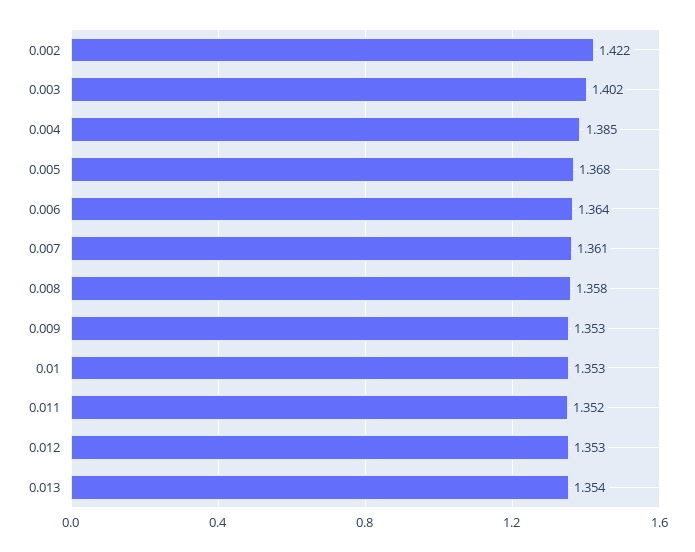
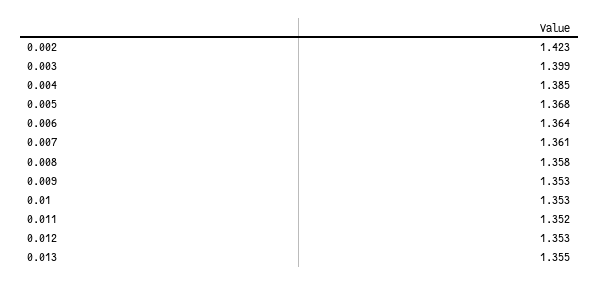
0.002: 1.422 -> 1.423
0.003: 1.402 -> 1.399
0.013: 1.354 -> 1.355

